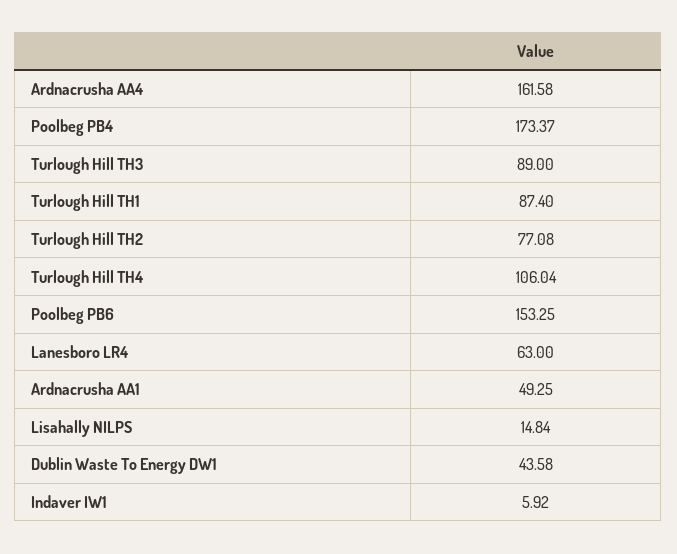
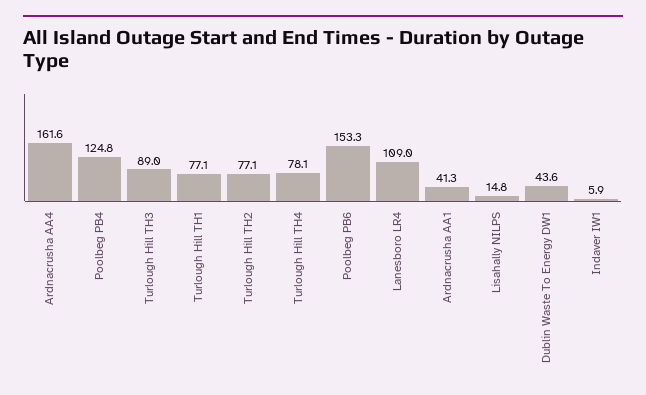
Poolbeg PB4: 173.37 -> 124.8
Turlough Hill TH1: 87.4 -> 77.1
Turlough Hill TH4: 106.04 -> 78.1
Lanesboro LR4: 63 -> 109
Ardnacrusha AA1: 49.25 -> 41.3

